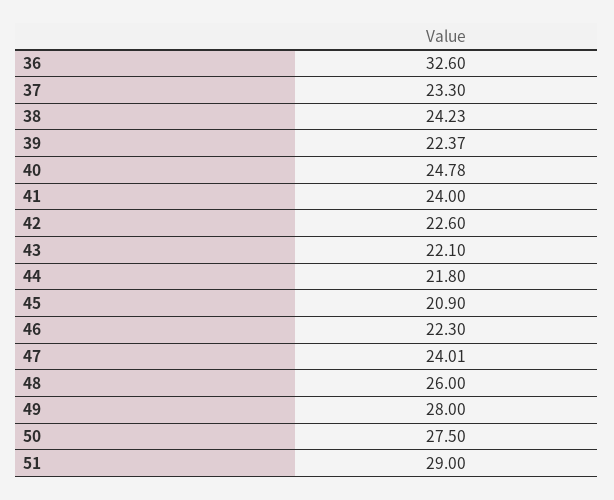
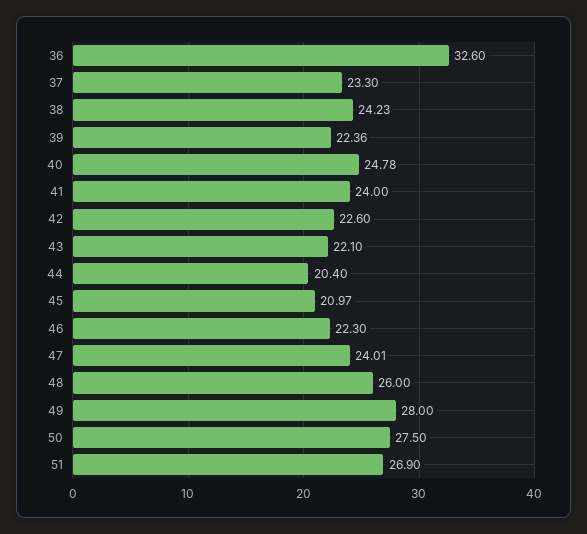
39: 22.37 -> 22.36
44: 21.8 -> 20.4
45: 20.9 -> 20.97
51: 29 -> 26.9

